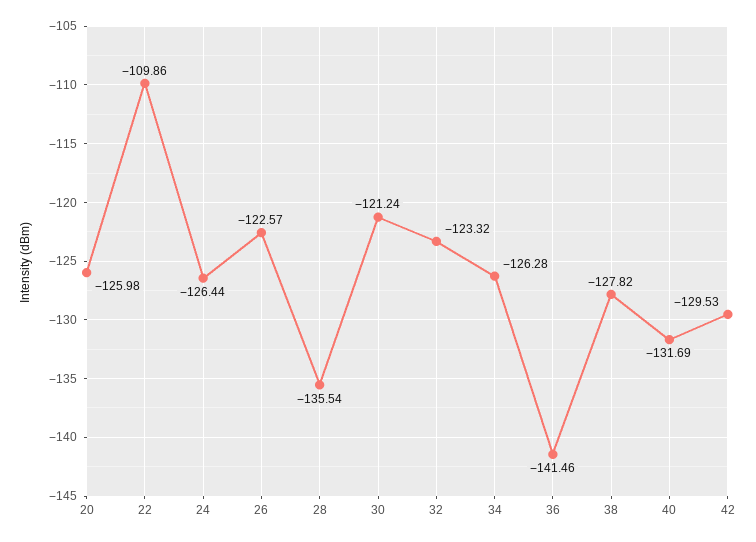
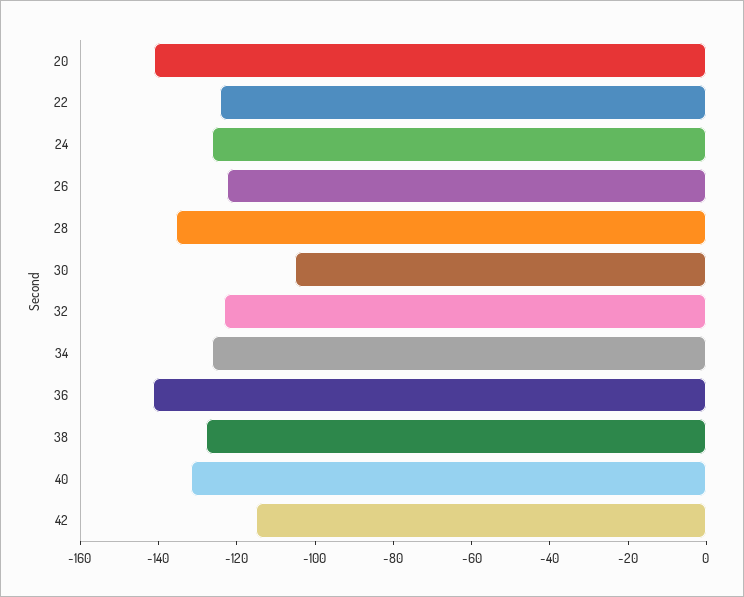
20: -125.98 -> -140
22: -109.86 -> -125
30: -121.24 -> -105
42: -129.53 -> -115

